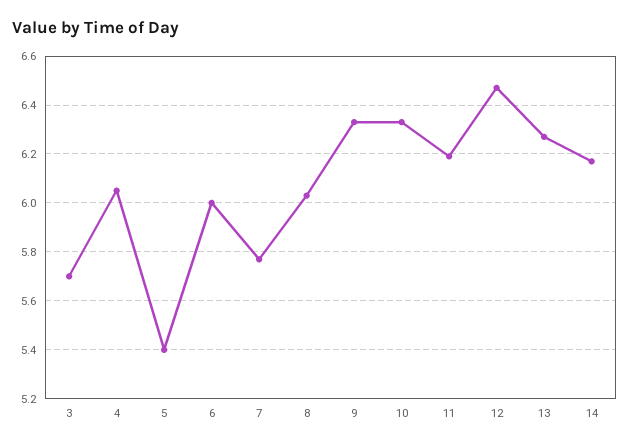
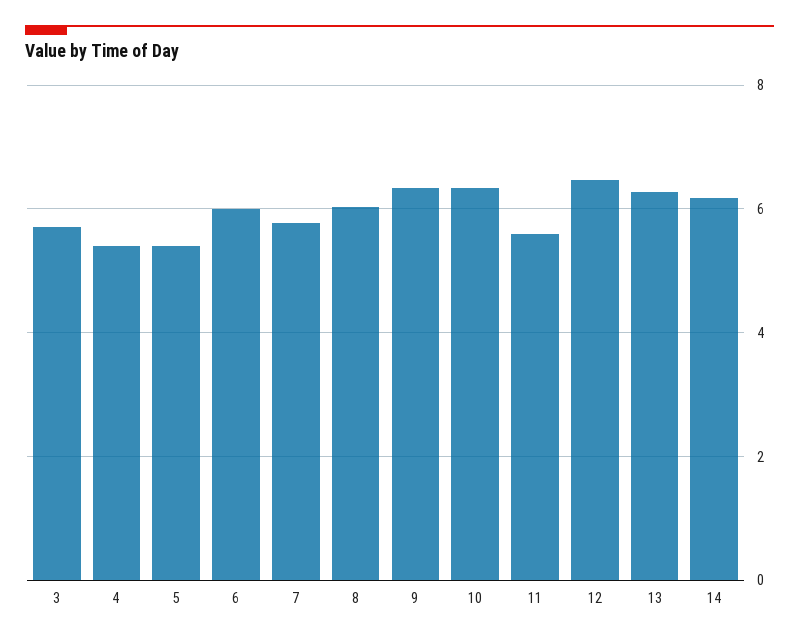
4: 6.05 -> 5.4
11: 6.2 -> 5.6

